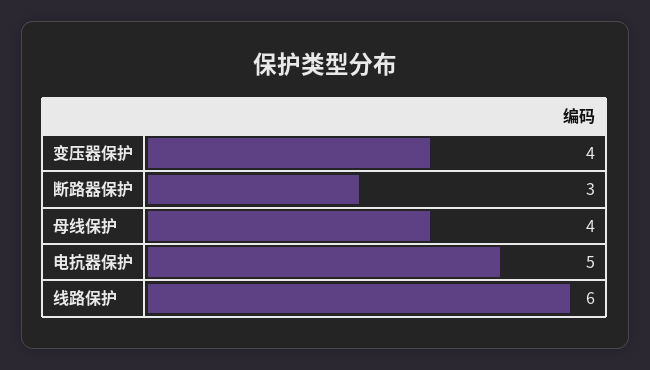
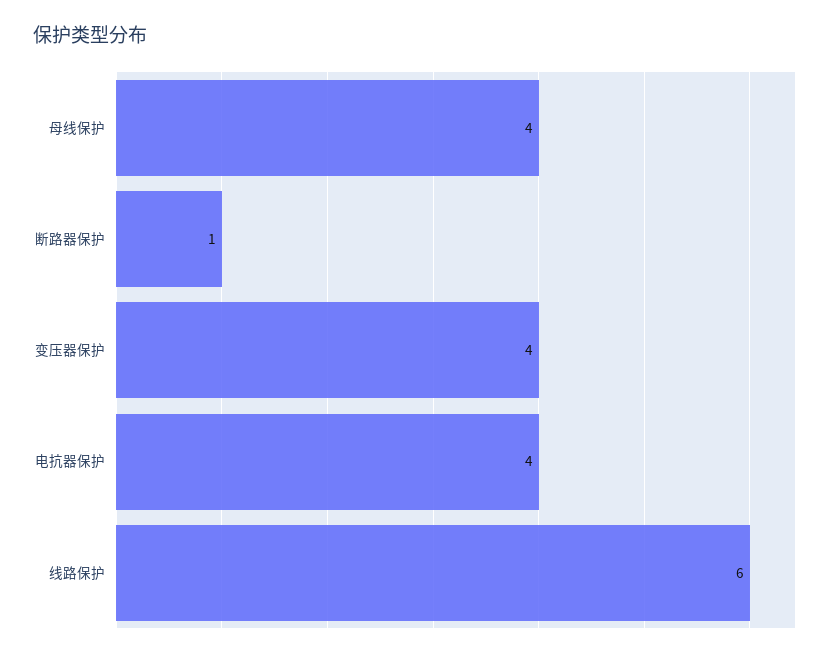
断路器保护: 3 -> 1
电抗器保护: 5 -> 4

